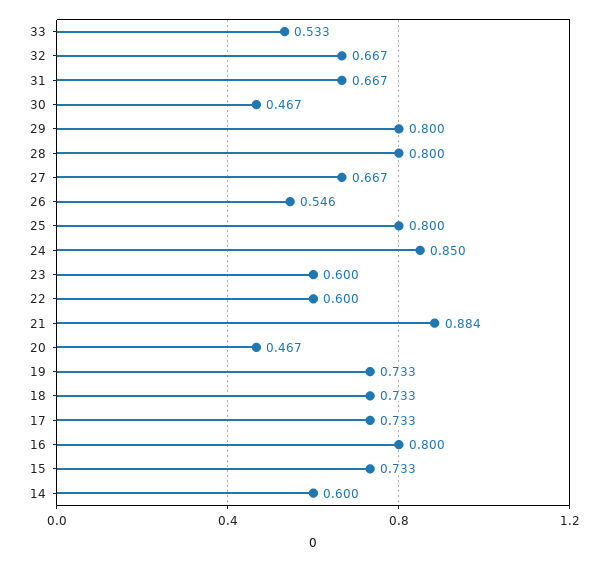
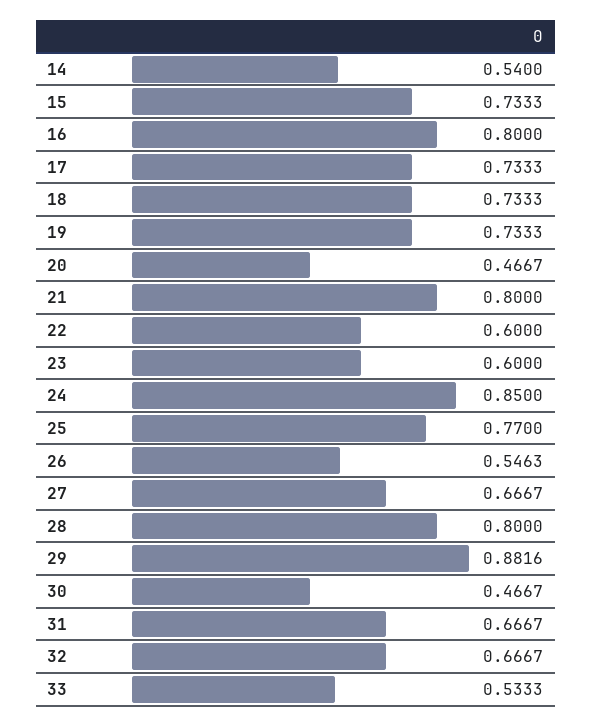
29: 0.8 -> 0.8816
25: 0.8 -> 0.77
21: 0.884 -> 0.8
14: 0.6 -> 0.54

